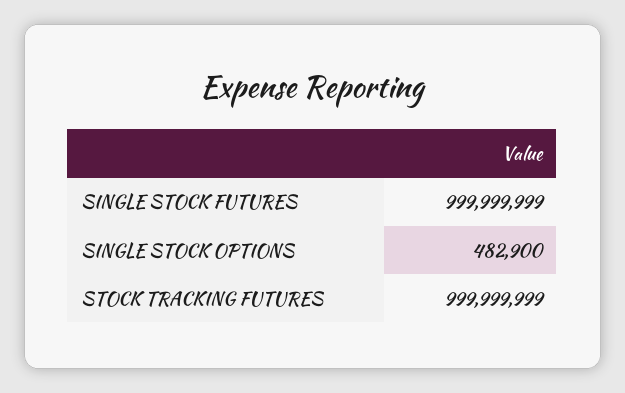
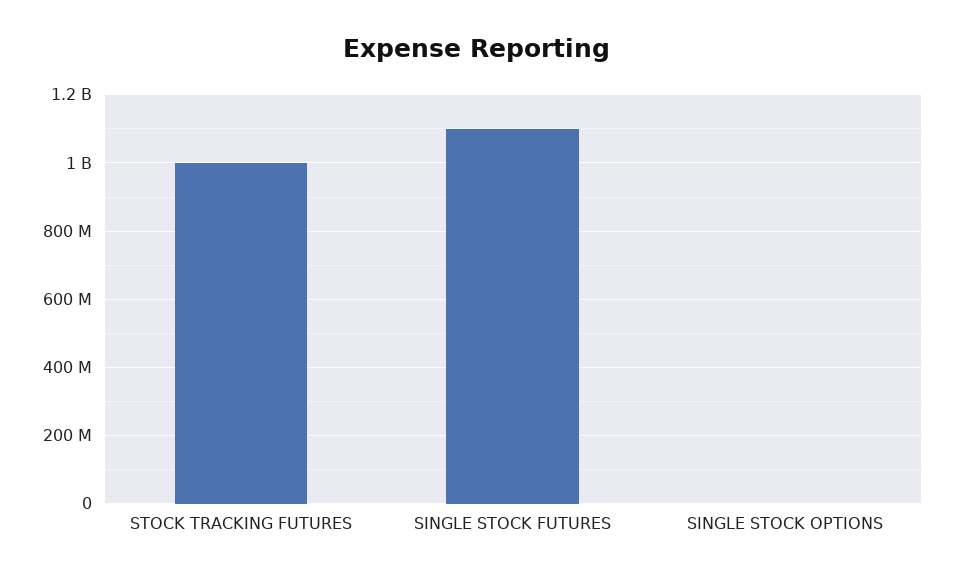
SINGLE STOCK FUTURES: 999999999 -> 1100000000

